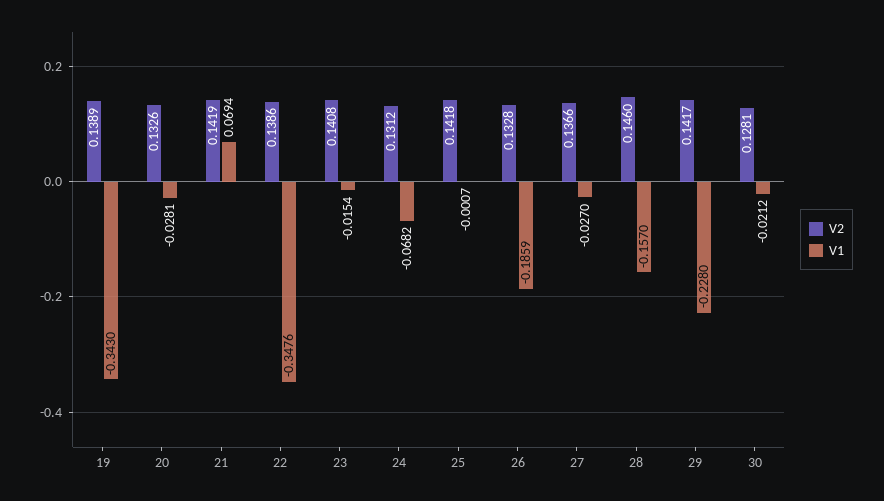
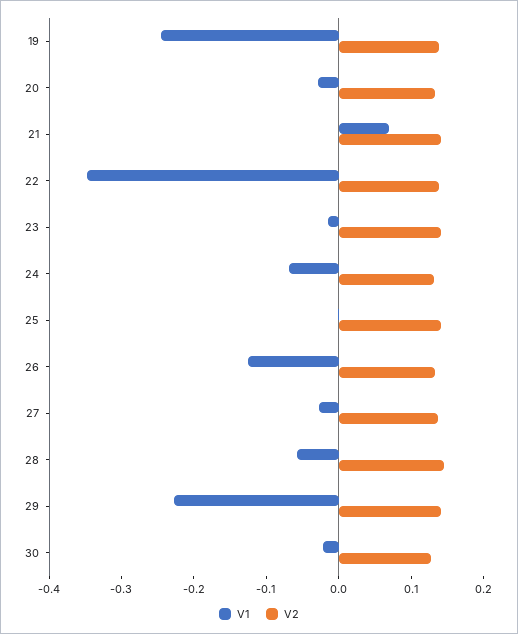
V1, 19: -0.343 -> -0.24
V1, 26: -0.1859 -> -0.12
V1, 28: -0.157 -> -0.06

